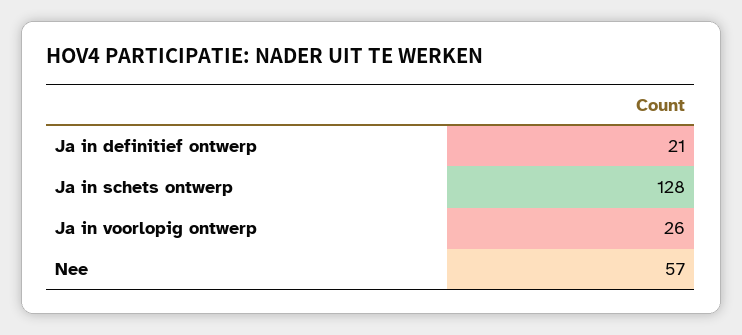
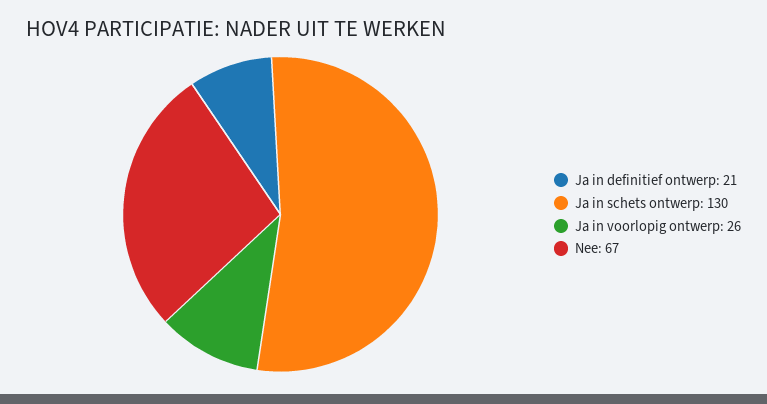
Ja in schets ontwerp: 128 -> 130
Nee: 57 -> 67

